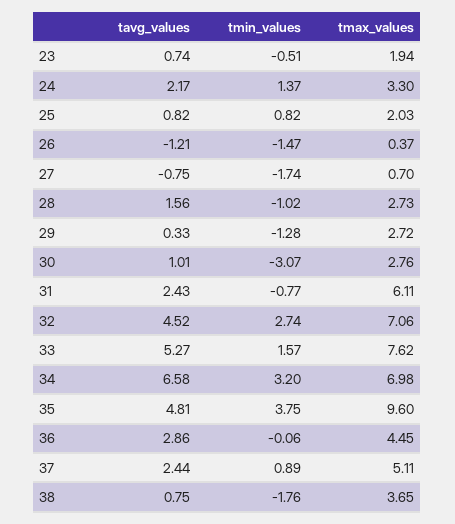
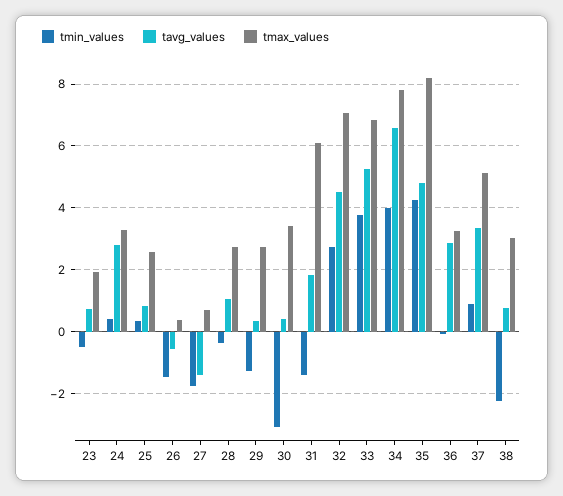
tavg_values, 24: 2.17 -> 2.8
tmin_values, 24: 1.37 -> 0.4
tmin_values, 25: 0.82 -> 0.4
tmax_values, 25: 2.03 -> 2.6
tavg_values, 26: -1.21 -> -0.6
tavg_values, 27: -0.75 -> -1.4
tavg_values, 28: 1.56 -> 1
tmin_values, 28: -1.02 -> -0.4
tavg_values, 30: 1.01 -> 0.4
tmax_values, 30: 2.76 -> 3.4
tavg_values, 31: 2.43 -> 1.8
tmin_values, 31: -0.77 -> -1.4
tmin_values, 33: 1.57 -> 3.8
tmax_values, 33: 7.62 -> 6.8
tmin_values, 34: 3.2 -> 4
tmax_values, 34: 6.98 -> 7.8
tmin_values, 35: 3.75 -> 4.2
tmax_values, 35: 9.6 -> 8.2
tmax_values, 36: 4.45 -> 3.2
tavg_values, 37: 2.44 -> 3.4
tmin_values, 38: -1.76 -> -2.2
tmax_values, 38: 3.65 -> 3

